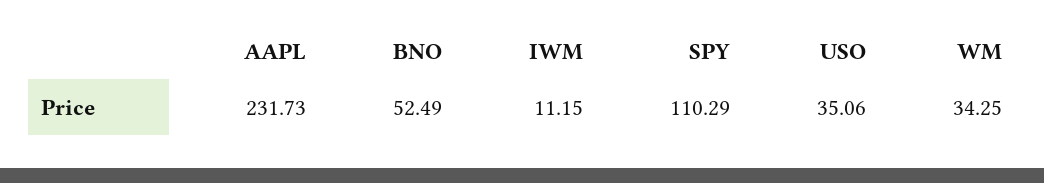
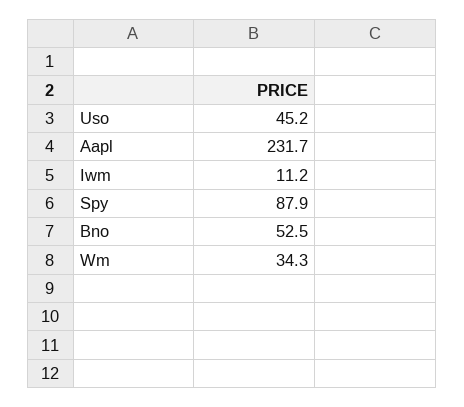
SPY: 110.29 -> 87.9
USO: 35.06 -> 45.2

